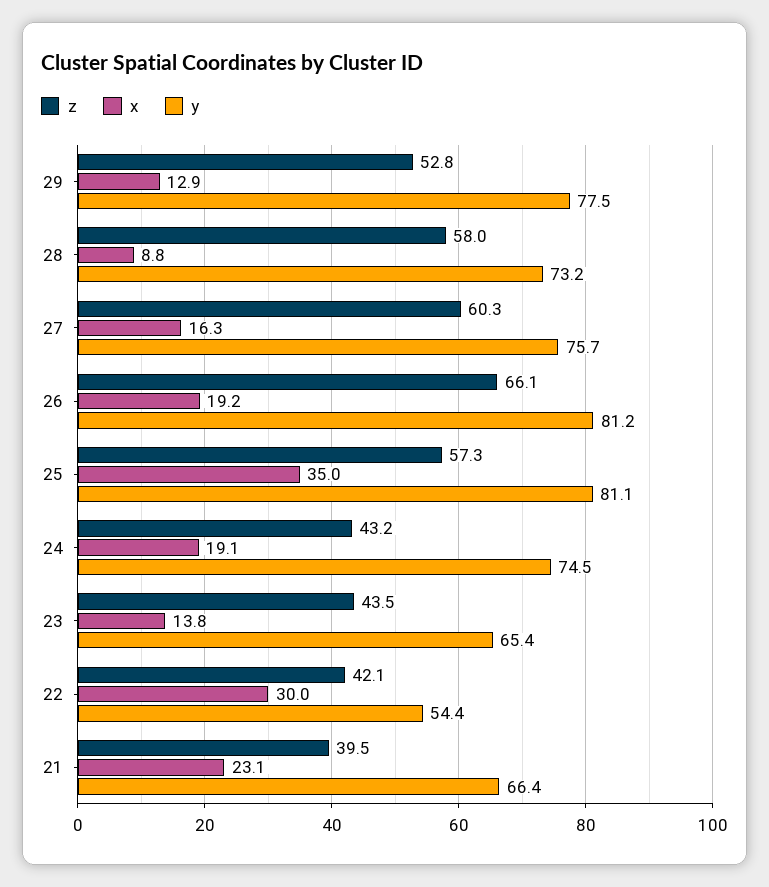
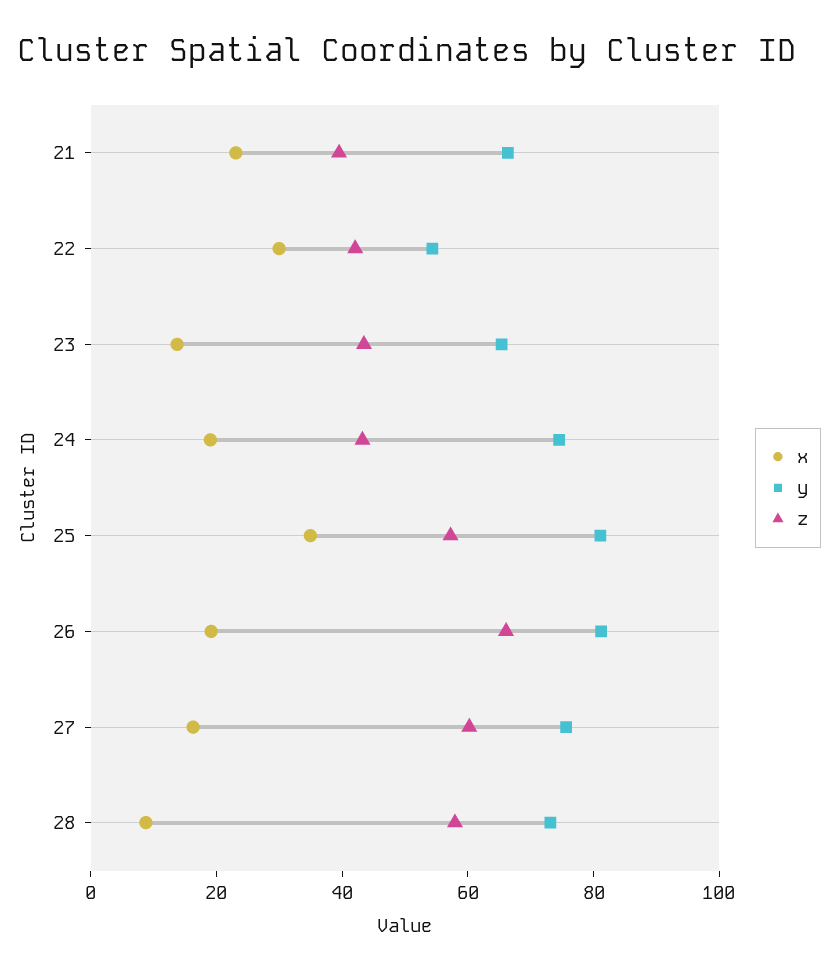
z, 29: 52.8 -> none
x, 29: 12.9 -> none
y, 29: 77.5 -> none

